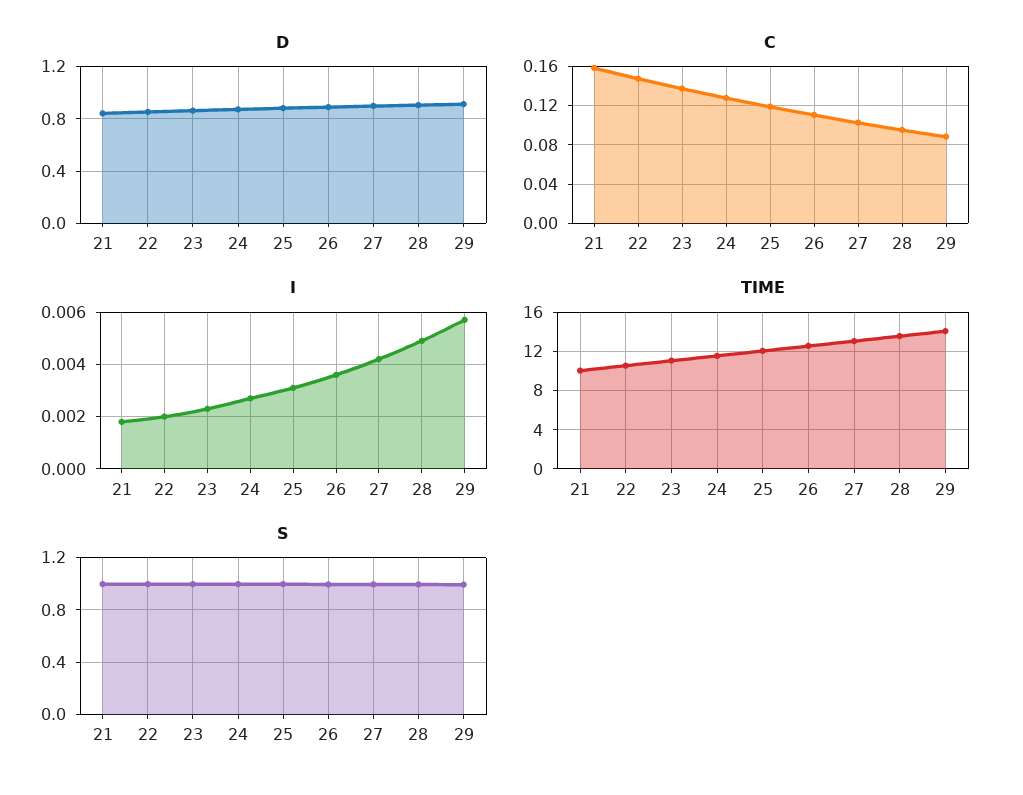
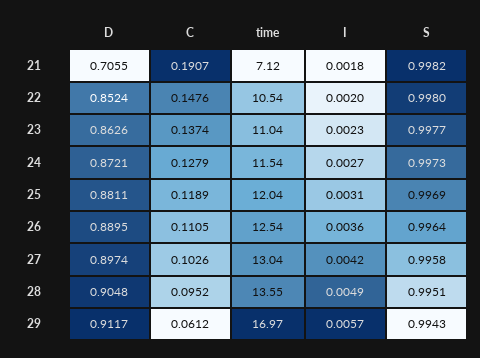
D, 21: 0.85 -> 0.7055
C, 21: 0.16 -> 0.1907
C, 29: 0.09 -> 0.0612
TIME, 21: 10 -> 7.12
TIME, 29: 14 -> 16.97

